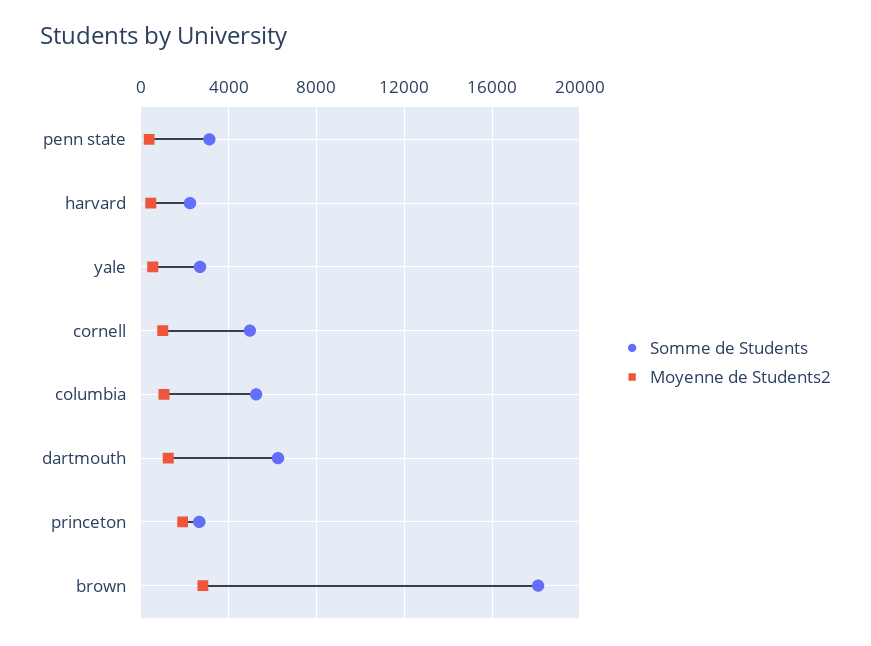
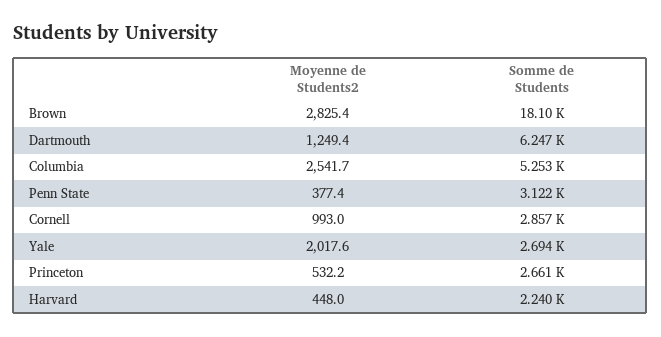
Moyenne de Students2, yale: 500 -> 2017.6
Somme de Students, cornell: 5000 -> 2857
Moyenne de Students2, columbia: 1000 -> 2541.7
Moyenne de Students2, princeton: 2000 -> 532.2

